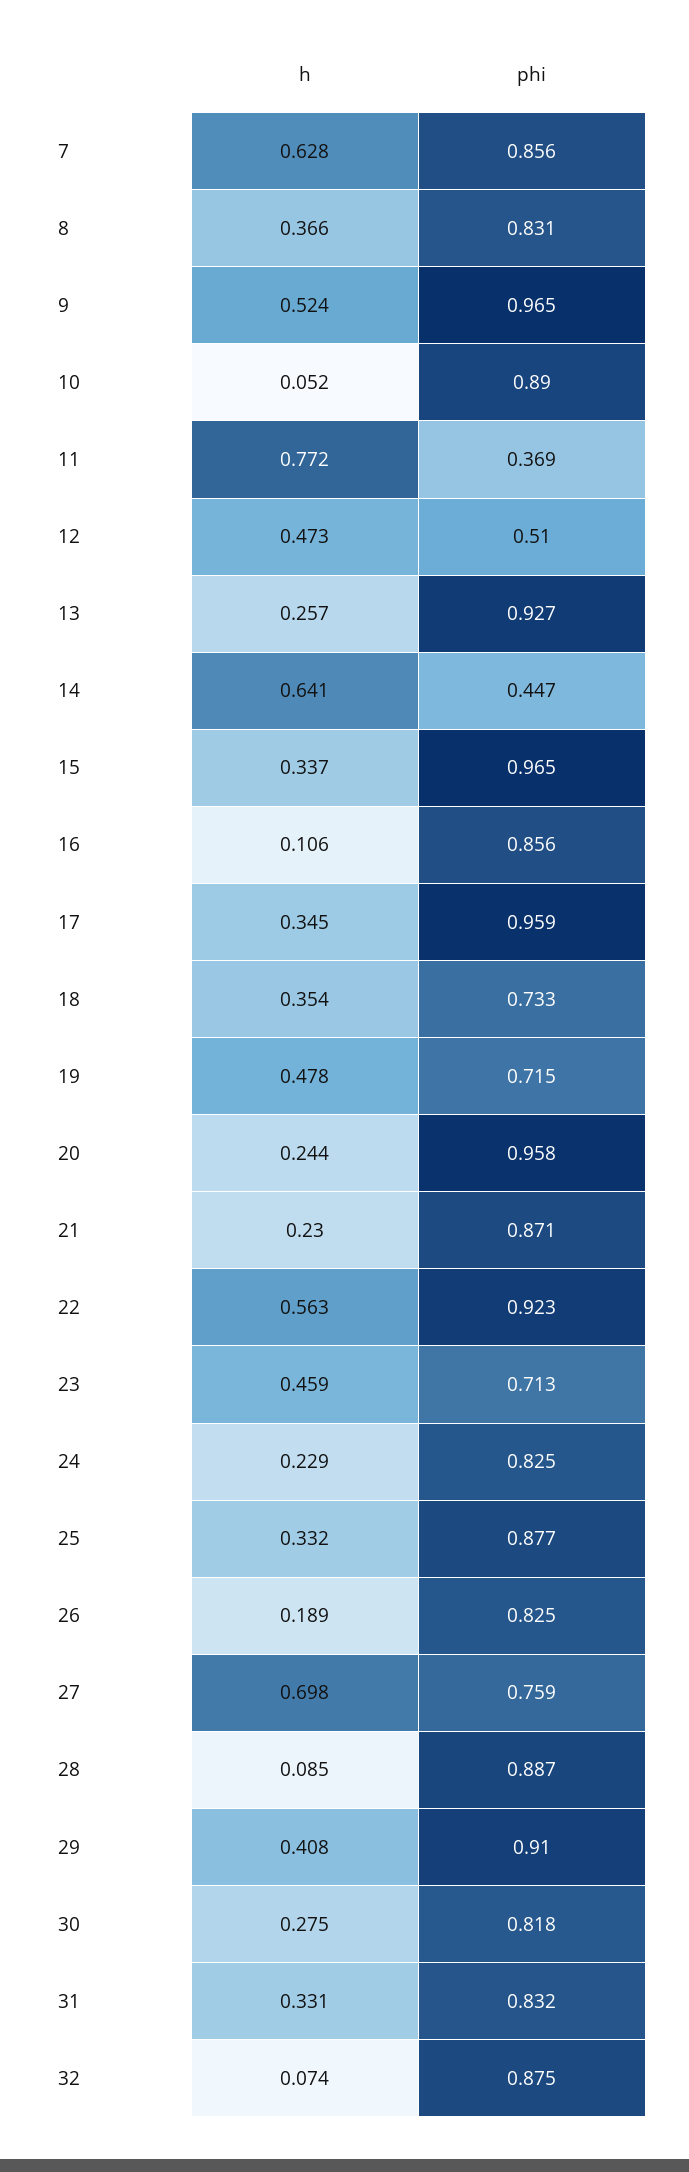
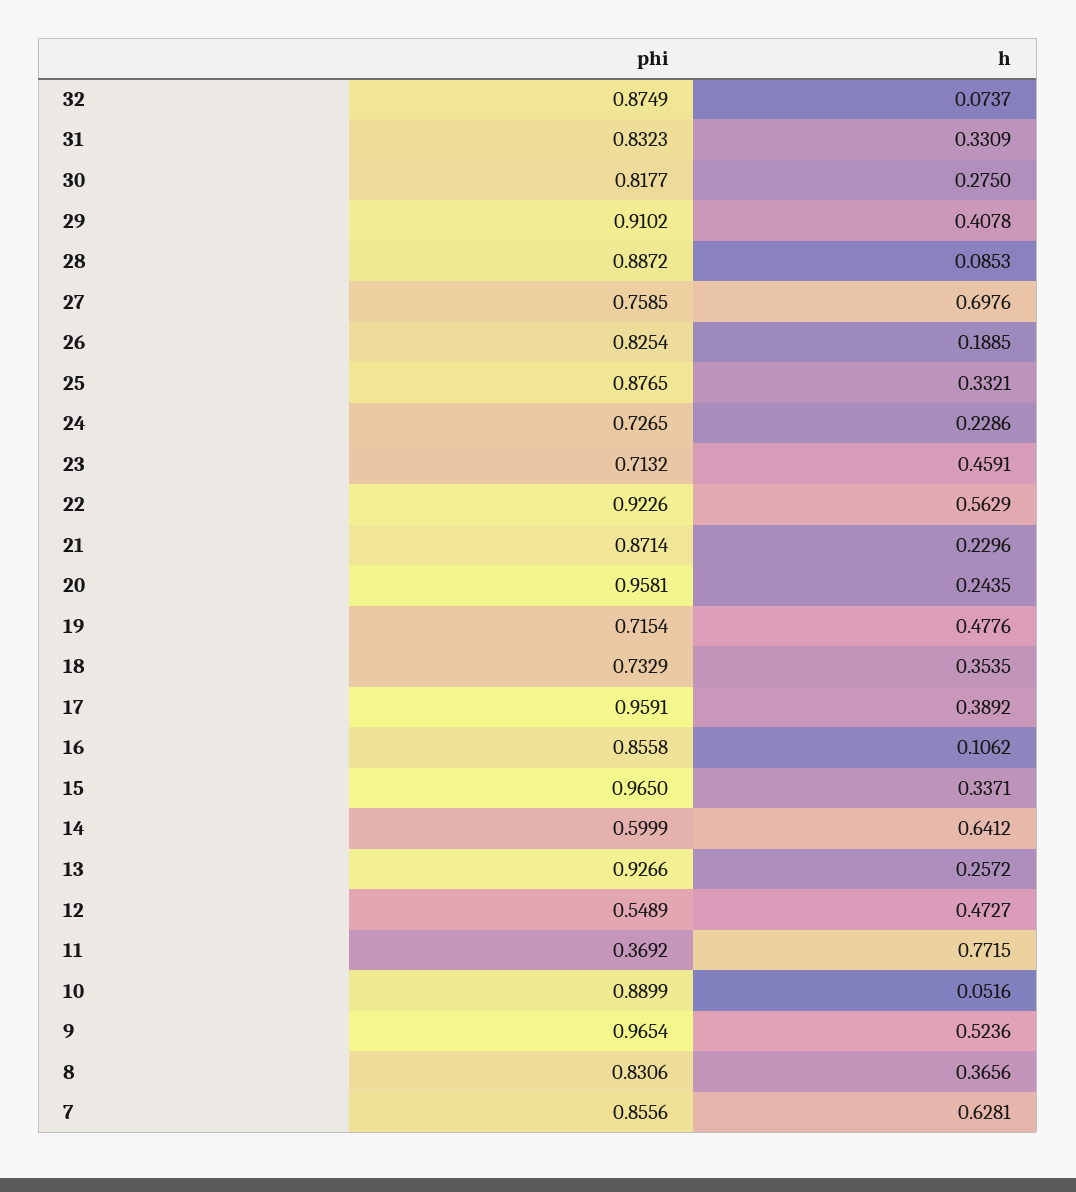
phi, 12: 0.51 -> 0.5489
phi, 14: 0.447 -> 0.5999
h, 17: 0.345 -> 0.3892
phi, 24: 0.825 -> 0.7265

